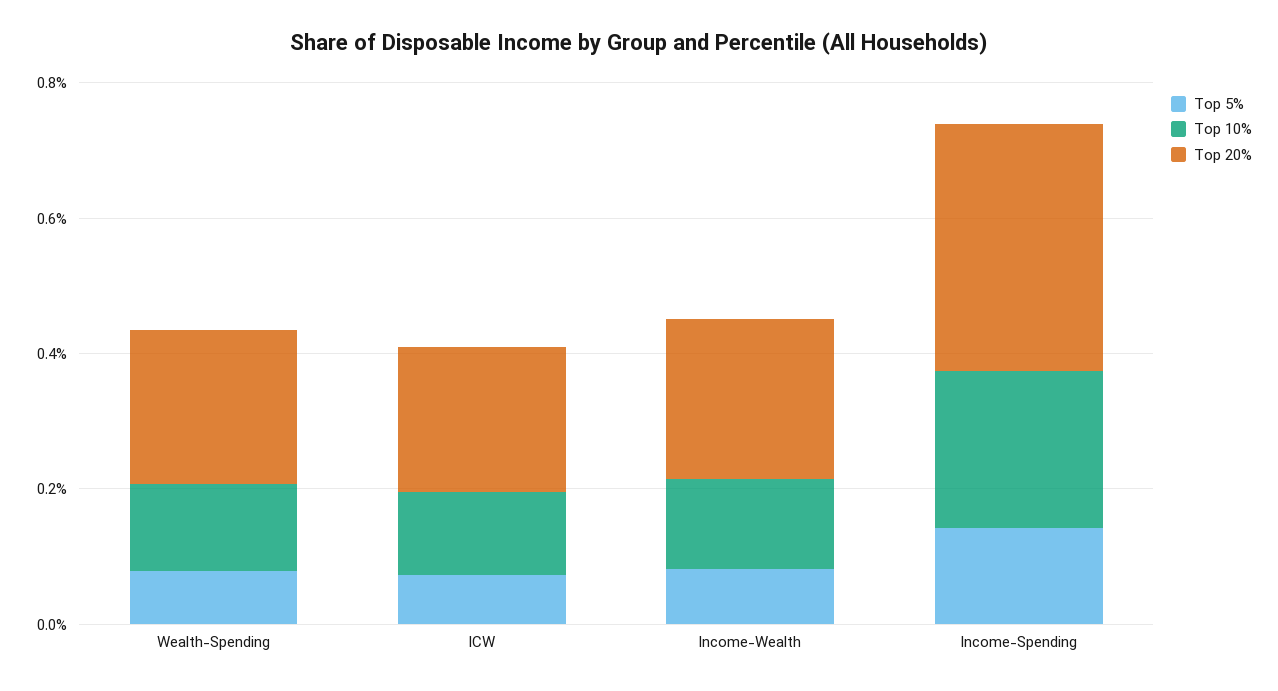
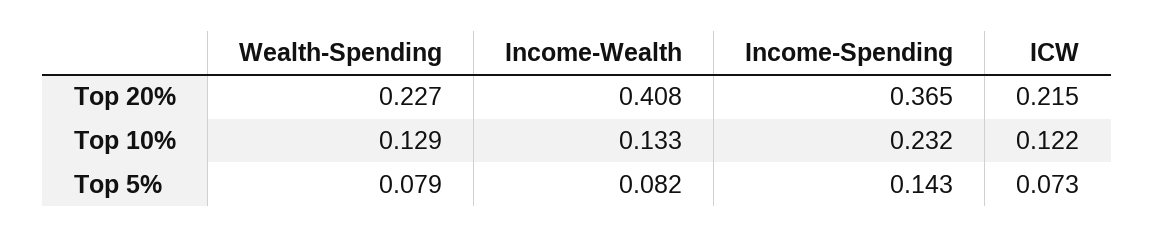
Top 20%, Income-Wealth: 0.25 -> 0.408

